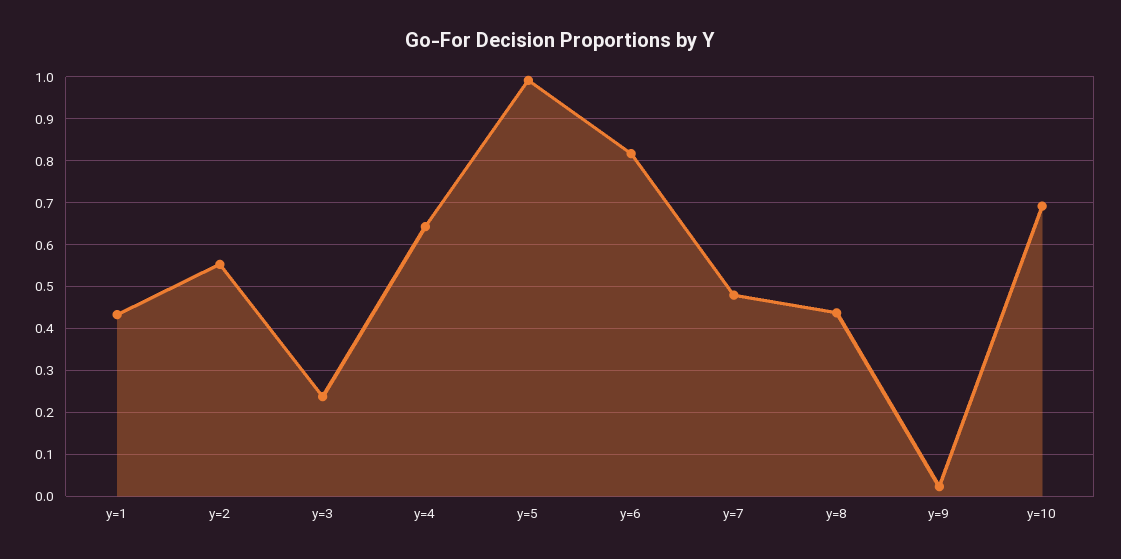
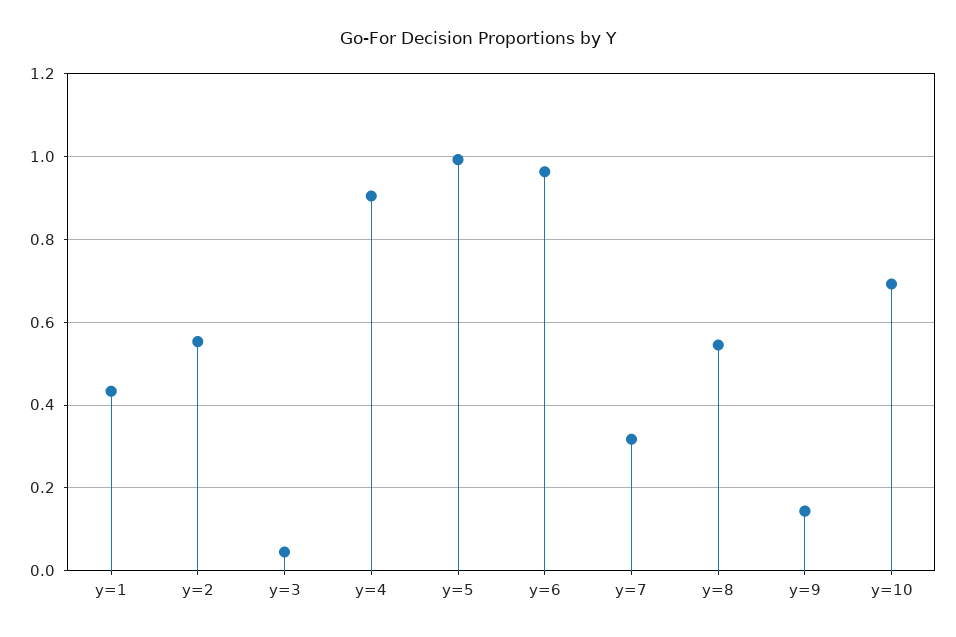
y=3: 0.24 -> 0.04
y=4: 0.64 -> 0.9
y=6: 0.82 -> 0.96
y=7: 0.48 -> 0.32
y=8: 0.44 -> 0.54
y=9: 0.02 -> 0.14

